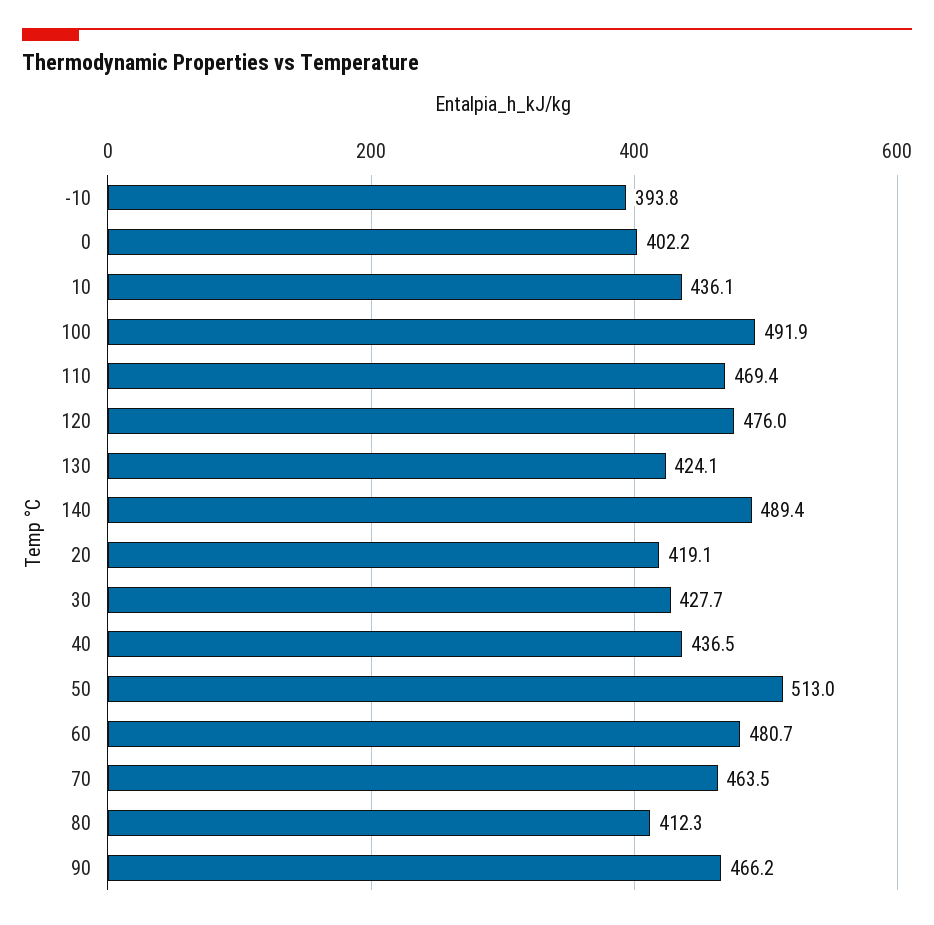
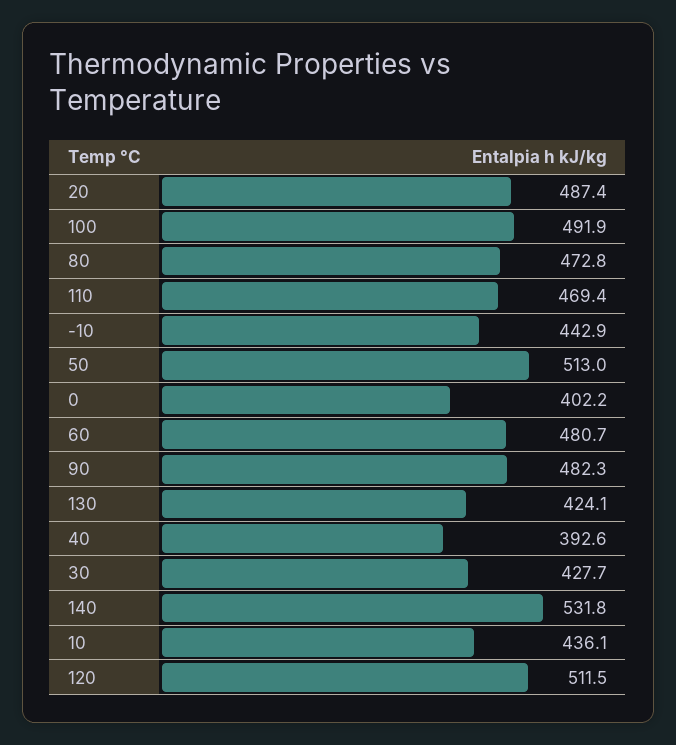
-10: 393.8 -> 442.9
120: 476 -> 511.5
140: 489.4 -> 531.8
20: 419.1 -> 487.4
40: 436.5 -> 392.6
70: 463.5 -> none
80: 412.3 -> 472.8
90: 466.2 -> 482.3

